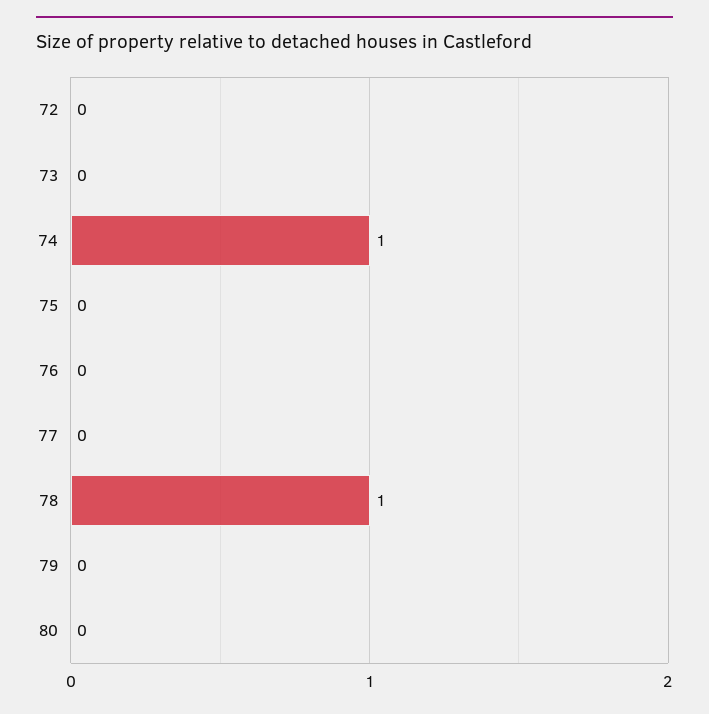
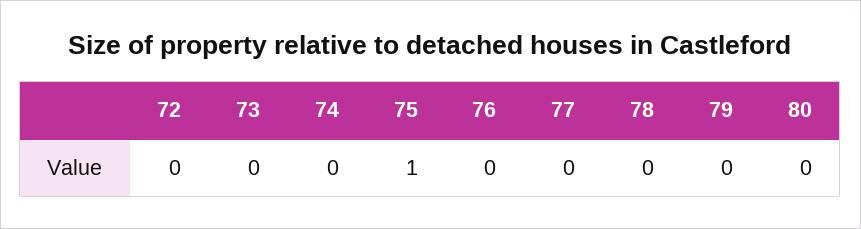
74: 1 -> 0
75: 0 -> 1
78: 1 -> 0

